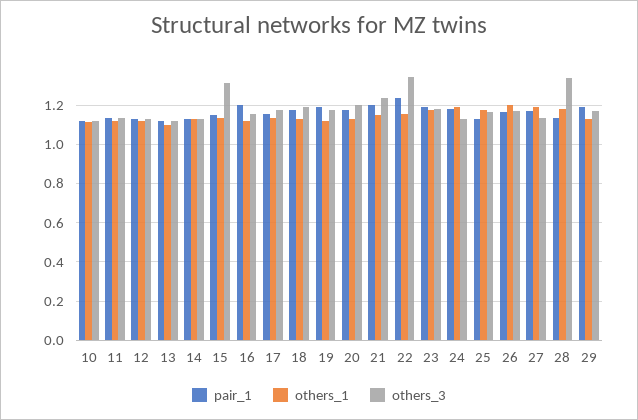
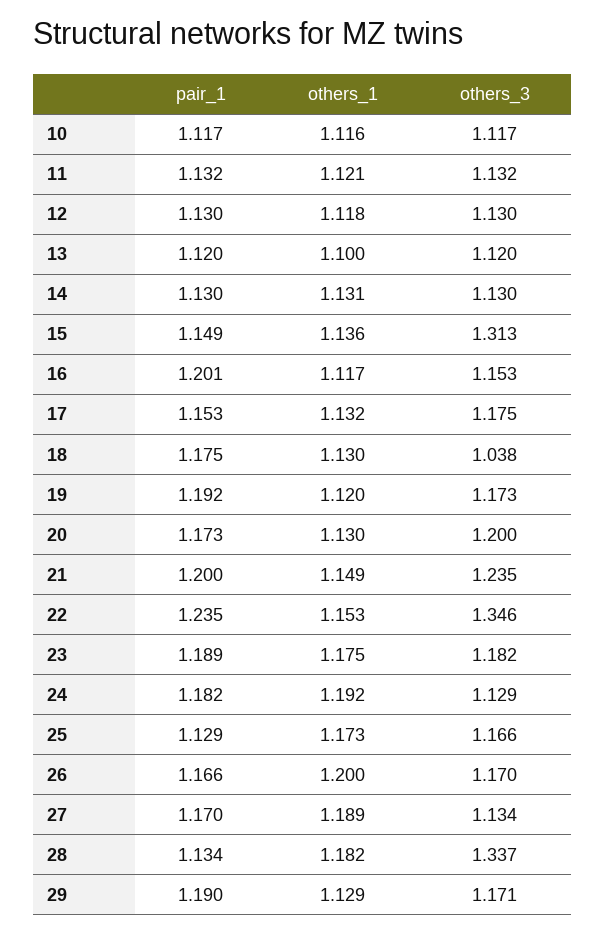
others_3, 18: 1.2 -> 1.038

